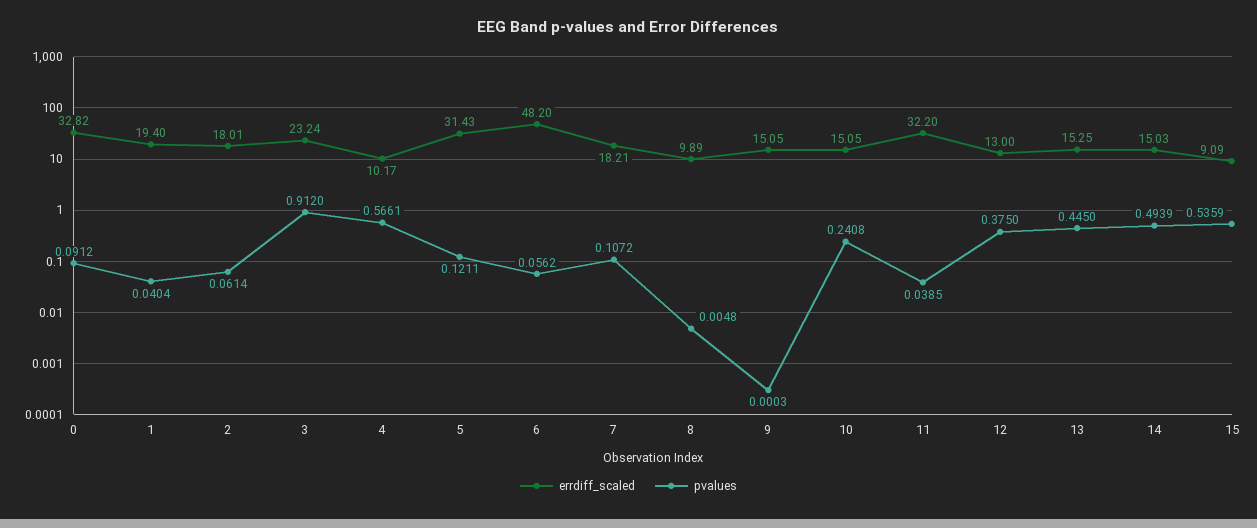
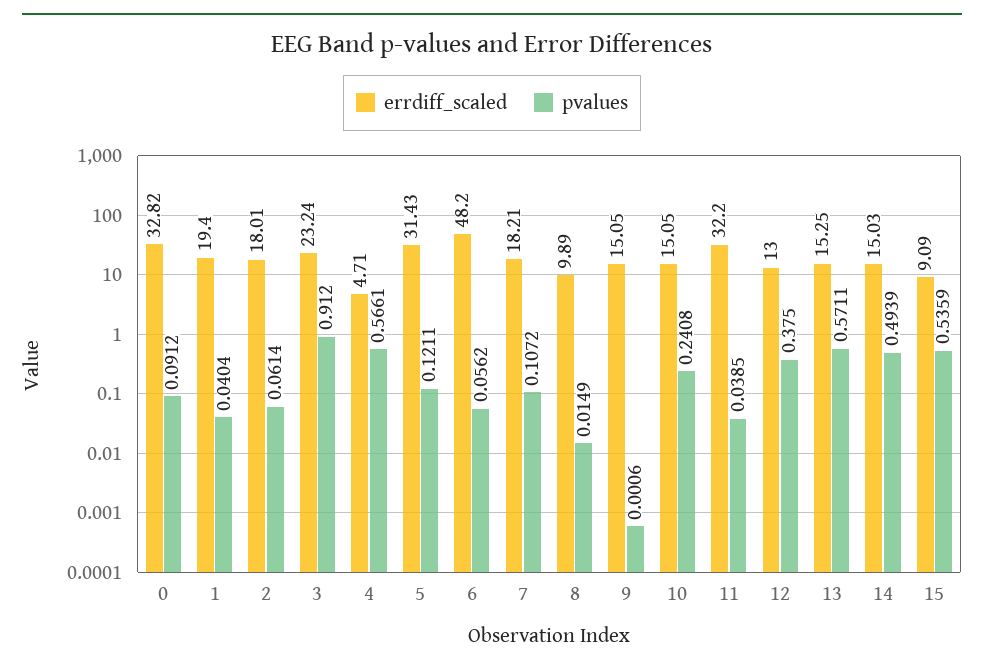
errdiff_scaled, 4: 10.17 -> 4.71
pvalues, 8: 0.0048 -> 0.0149
pvalues, 9: 0.0003 -> 0.0006
pvalues, 13: 0.445 -> 0.5711

